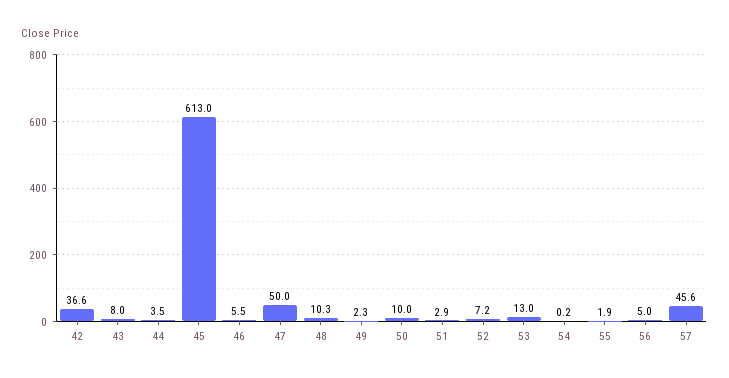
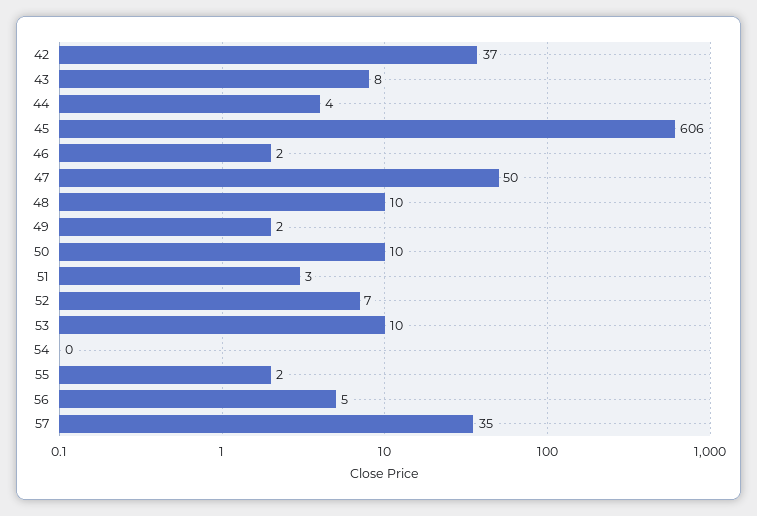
45: 613 -> 606
46: 5.5 -> 2
53: 13 -> 10
57: 45.6 -> 35

